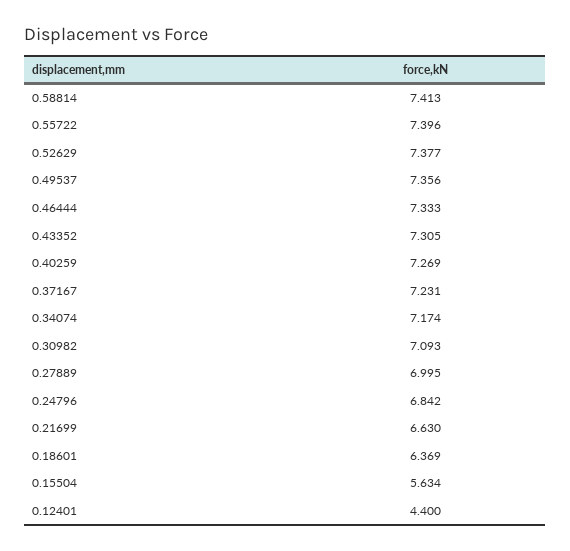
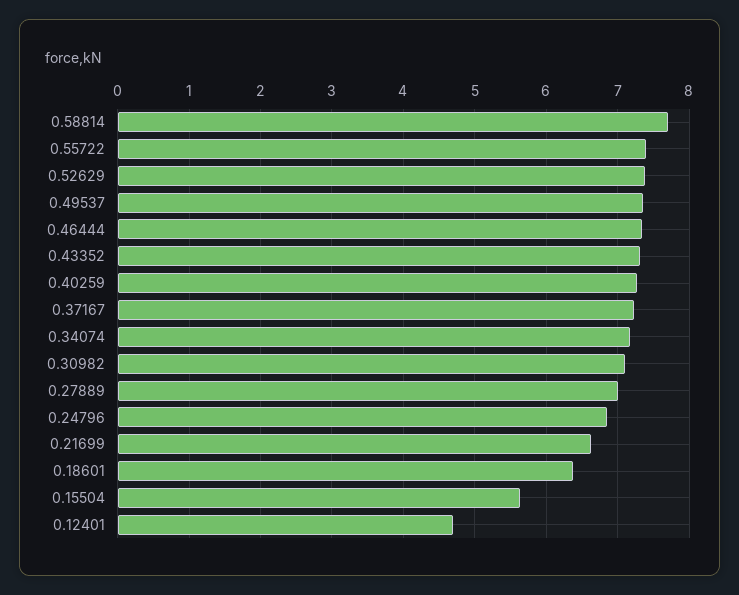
0.58814: 7.413 -> 7.7
0.12401: 4.4 -> 4.7

